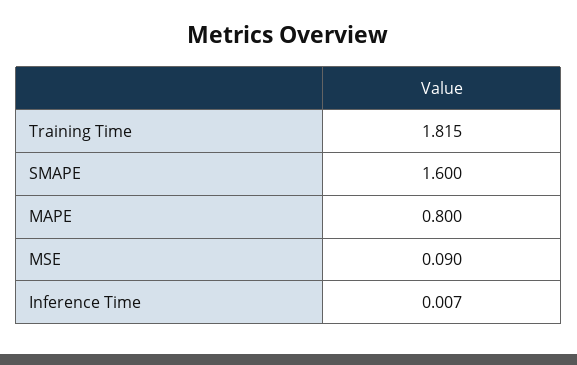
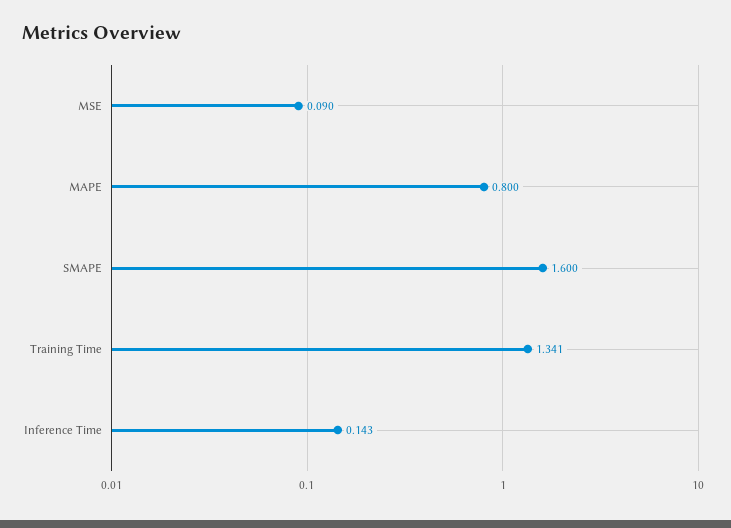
Training Time: 1.815 -> 1.341
Inference Time: 0.007 -> 0.143

